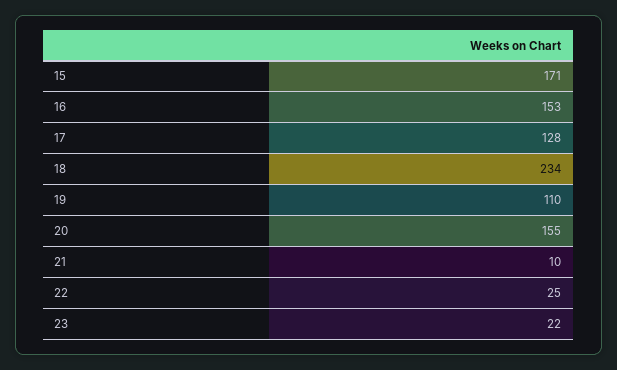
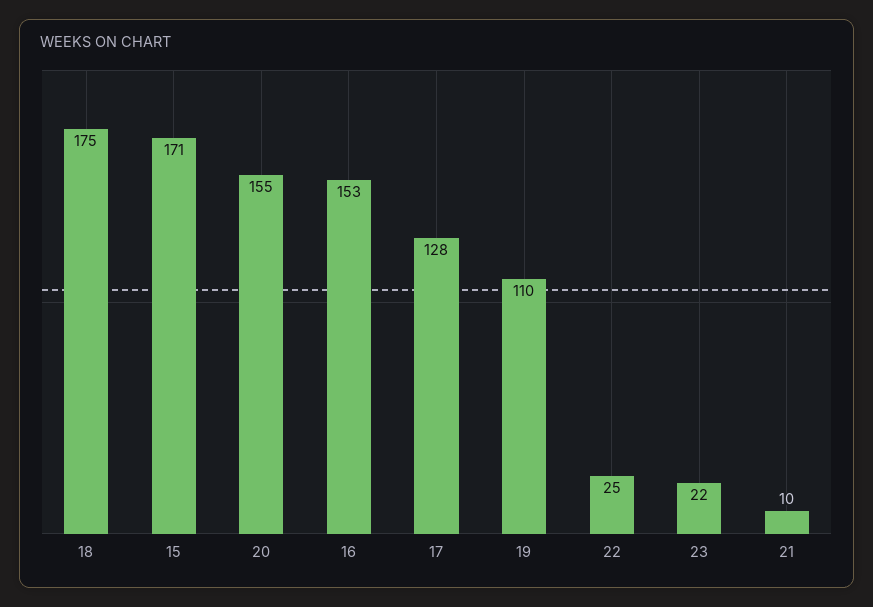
18: 234 -> 175

